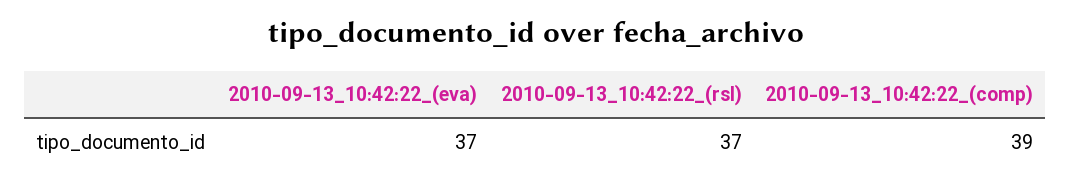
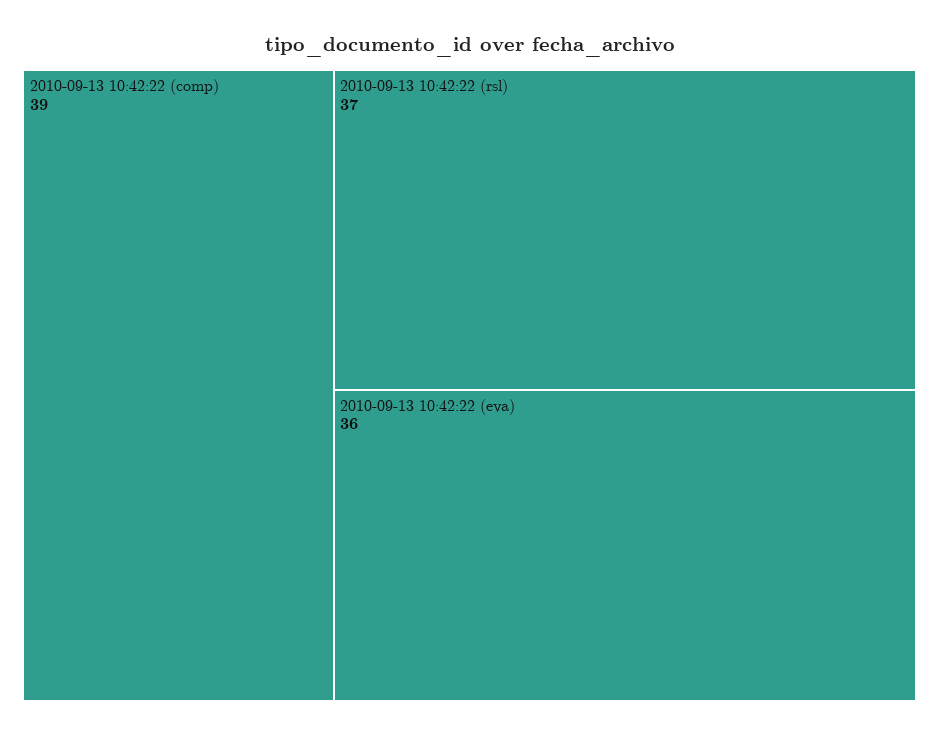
2010-09-13_10:42:22_(eva): 37 -> 36

